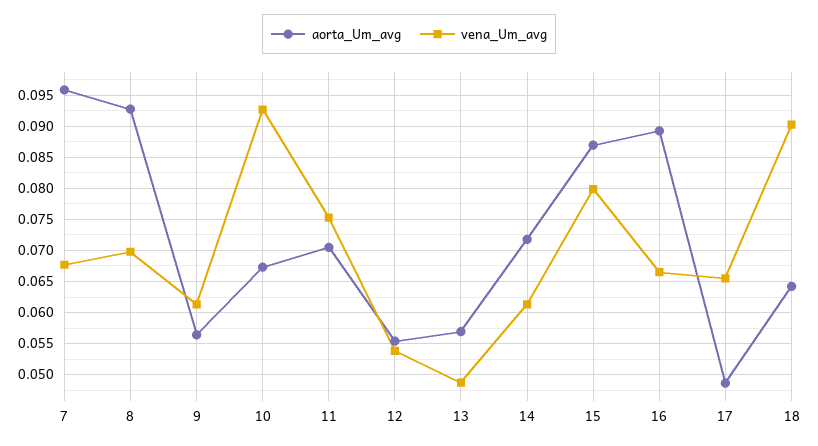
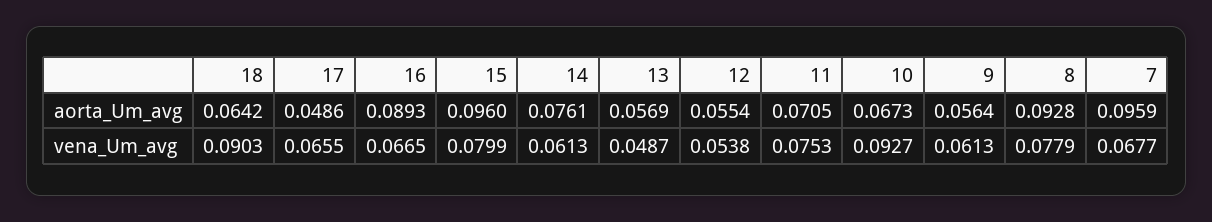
vena_Um_avg, 8: 0.07 -> 0.0779
aorta_Um_avg, 14: 0.072 -> 0.0761
aorta_Um_avg, 15: 0.087 -> 0.096

